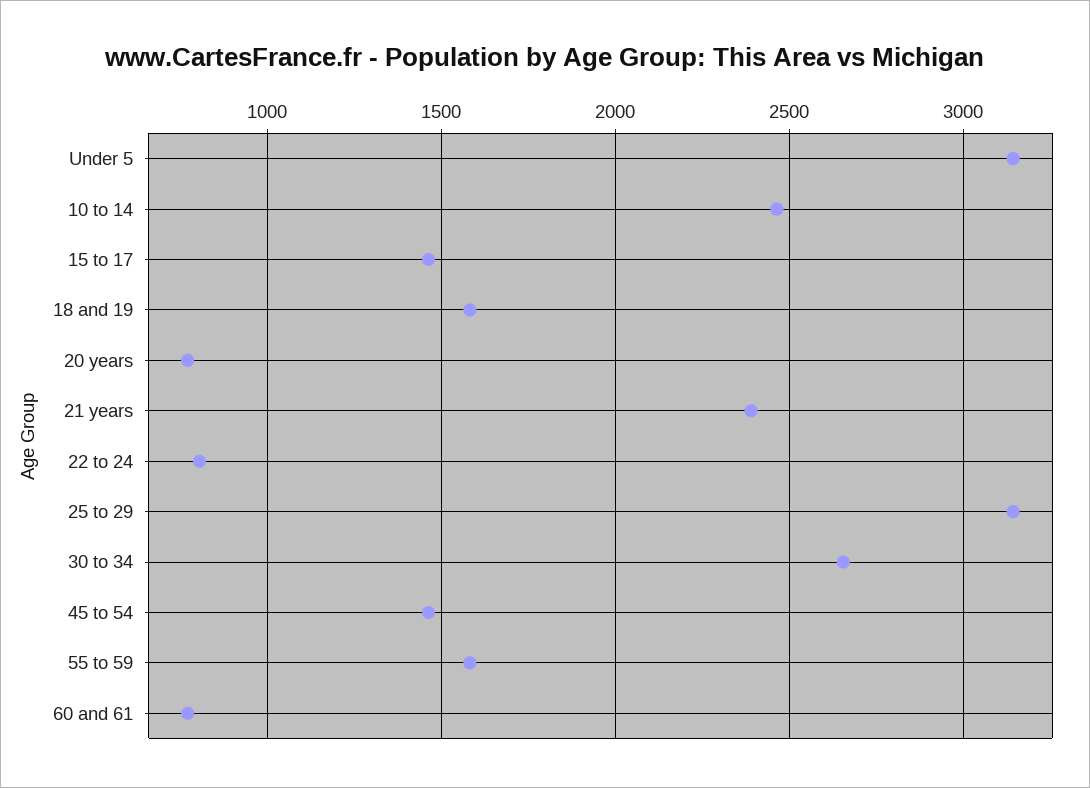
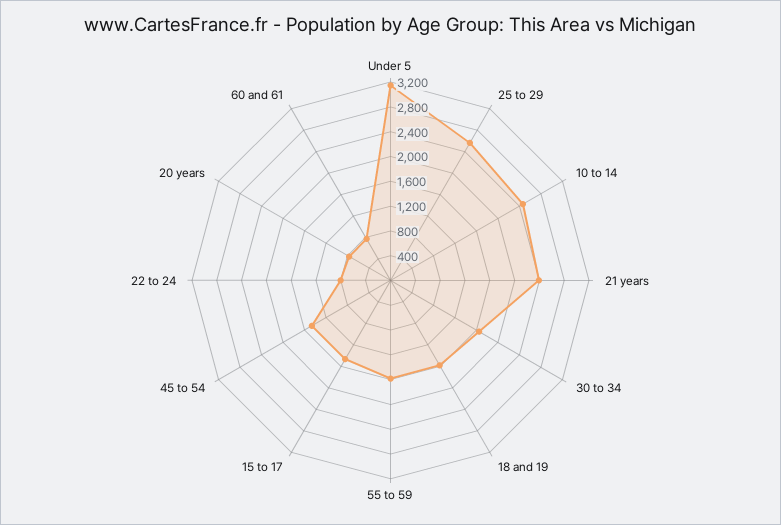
25 to 29: 3150 -> 2600
30 to 34: 2650 -> 1600

